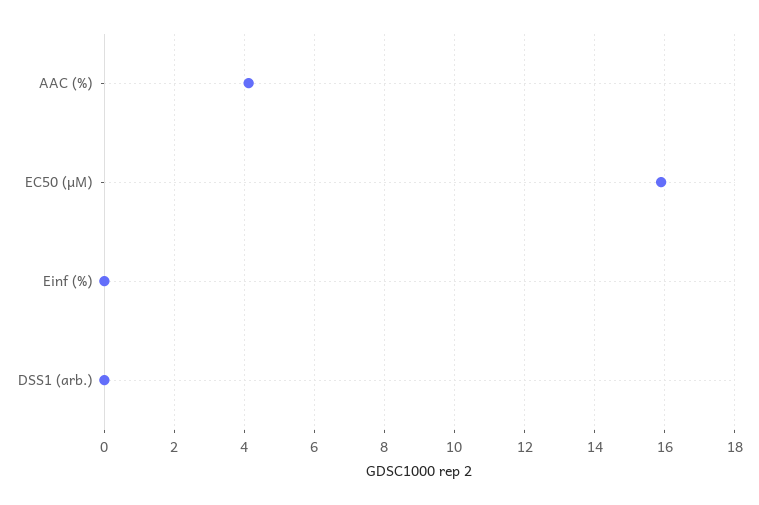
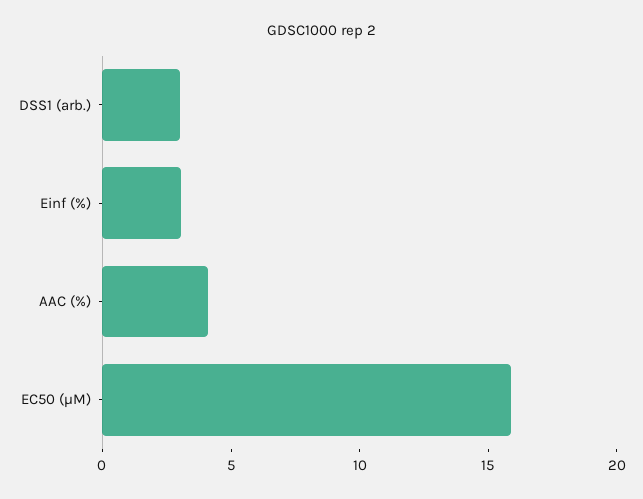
Einf (%): 0 -> 3
DSS1 (arb.): 0 -> 3

